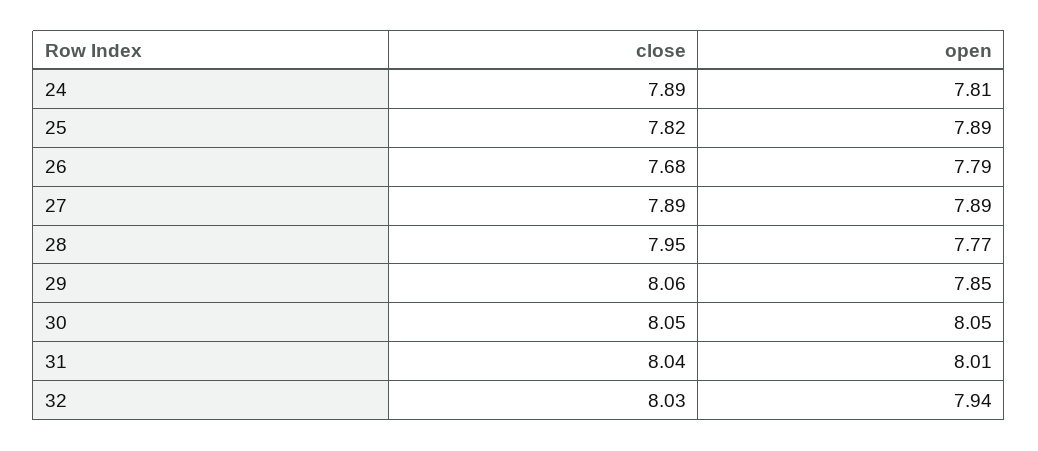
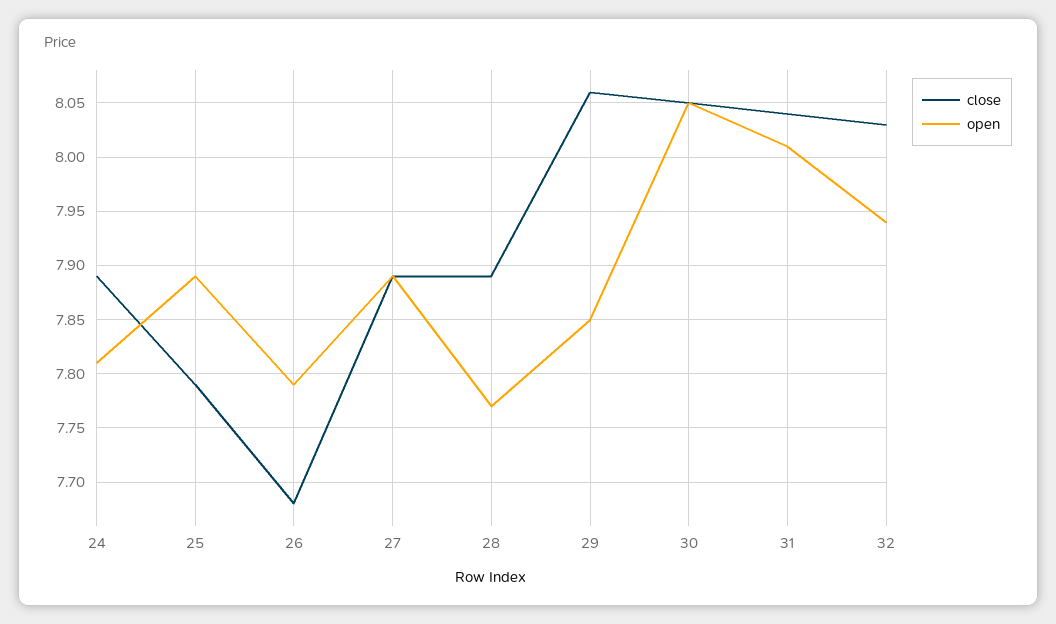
close, 25: 7.82 -> 7.79
close, 28: 7.95 -> 7.89

